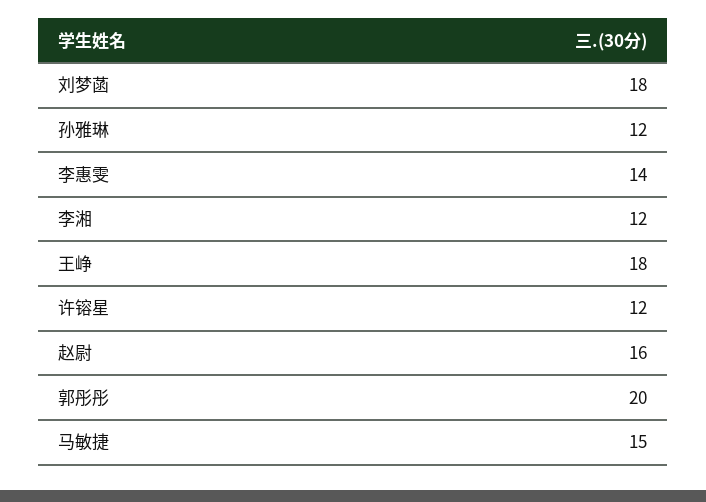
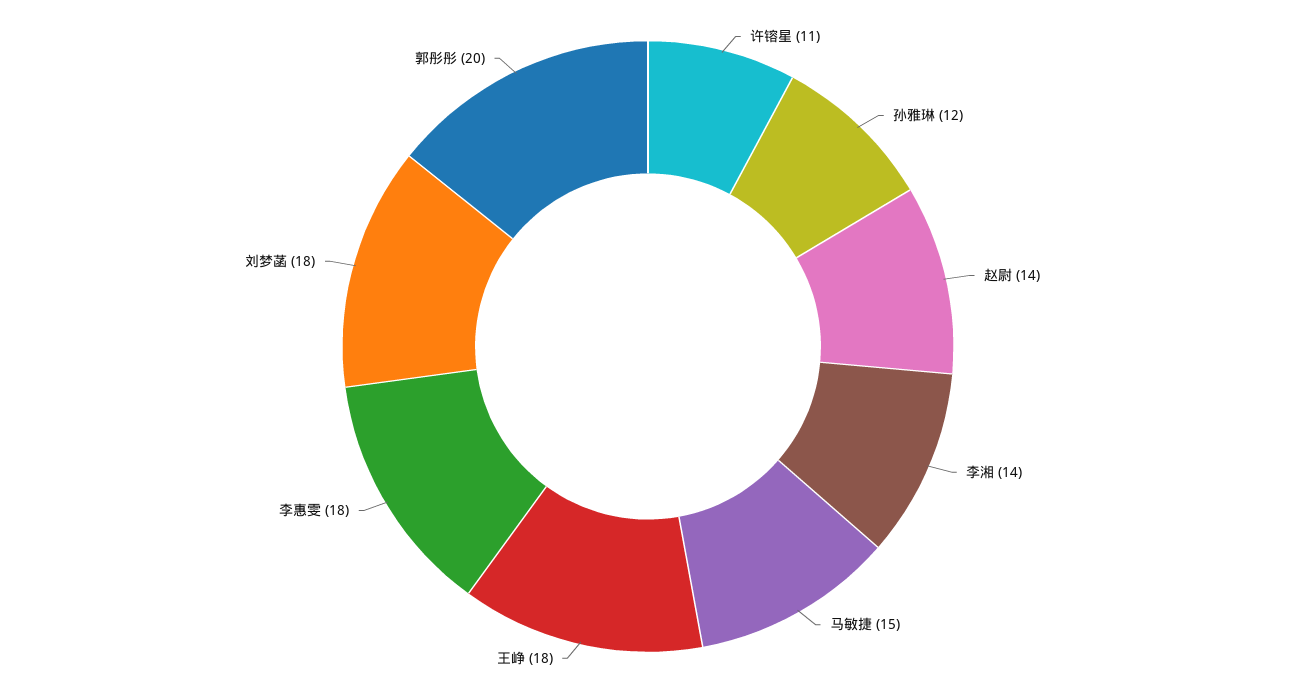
李惠雯: 14 -> 18
李湘: 12 -> 14
许镕星: 12 -> 11
赵尉: 16 -> 14

